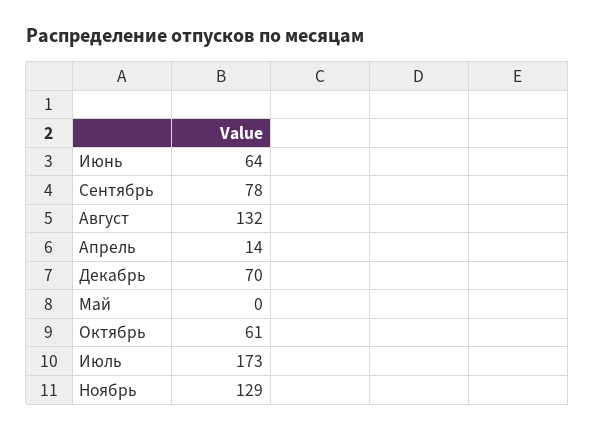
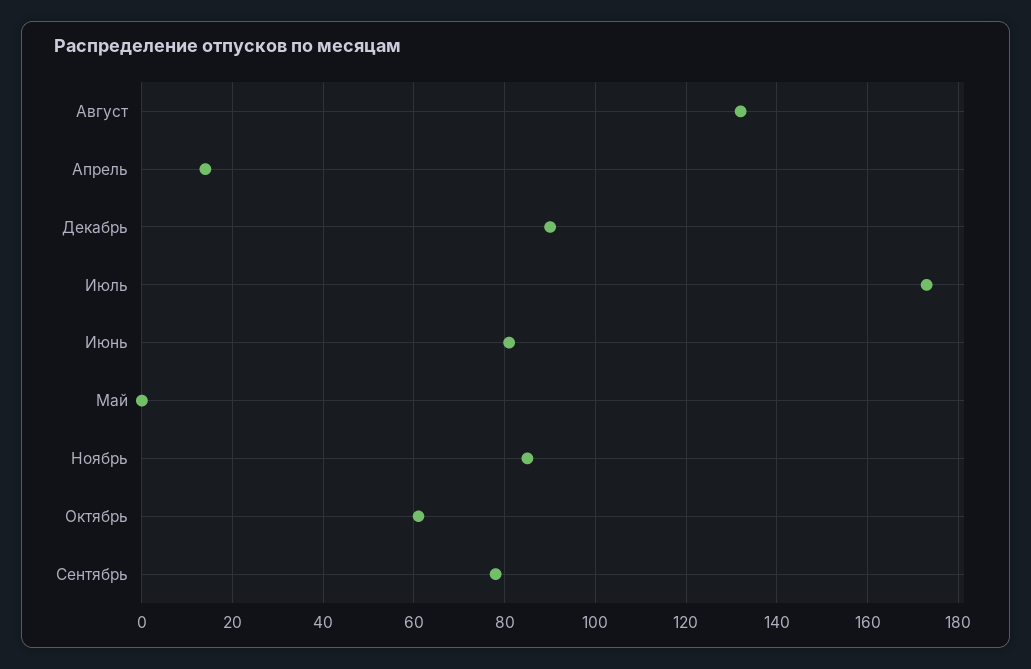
Июнь: 64 -> 80
Декабрь: 70 -> 90
Ноябрь: 129 -> 85

